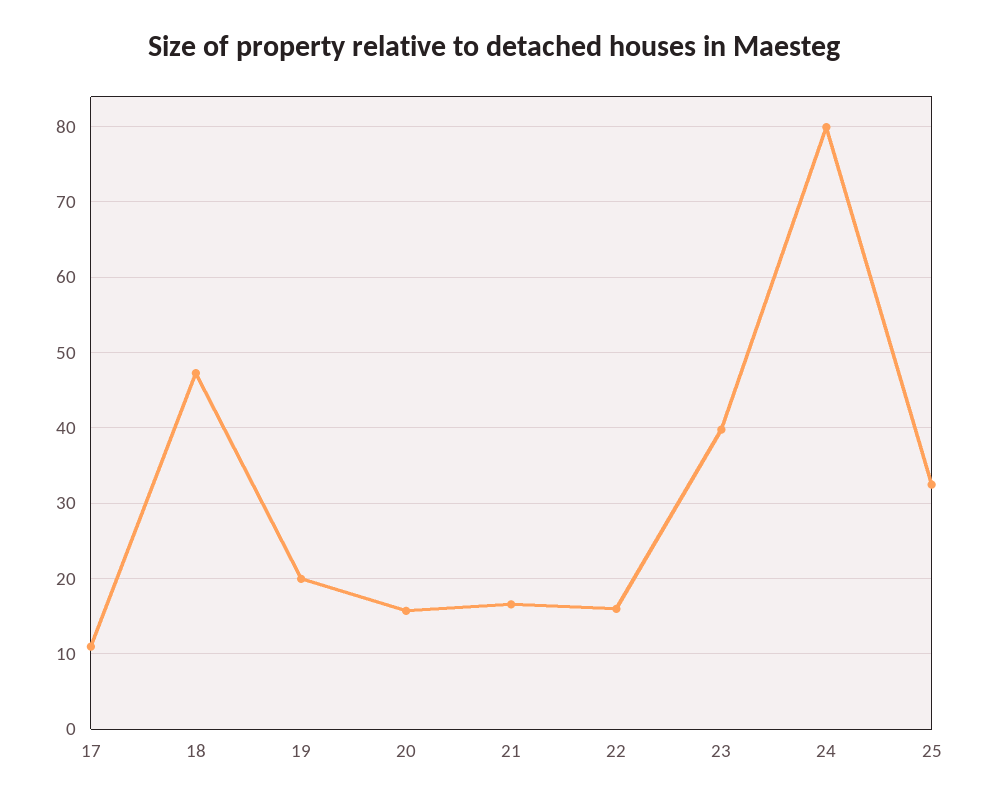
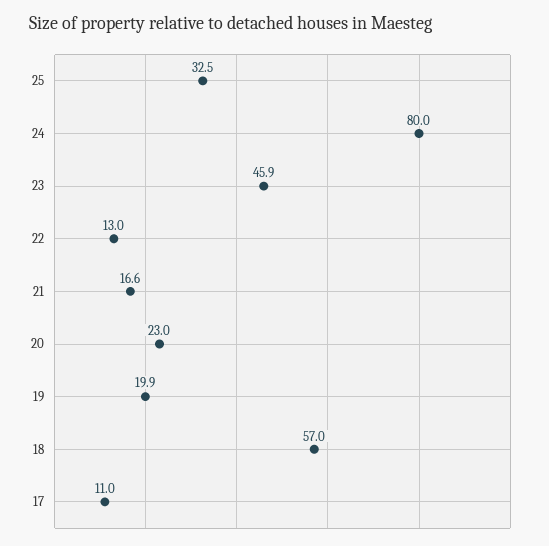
18: 47 -> 57
20: 16 -> 23
22: 16 -> 13
23: 40 -> 45.9

